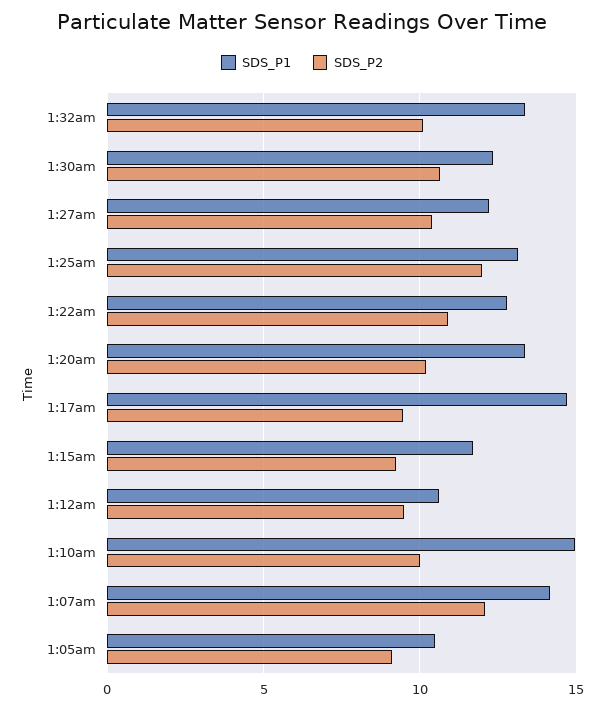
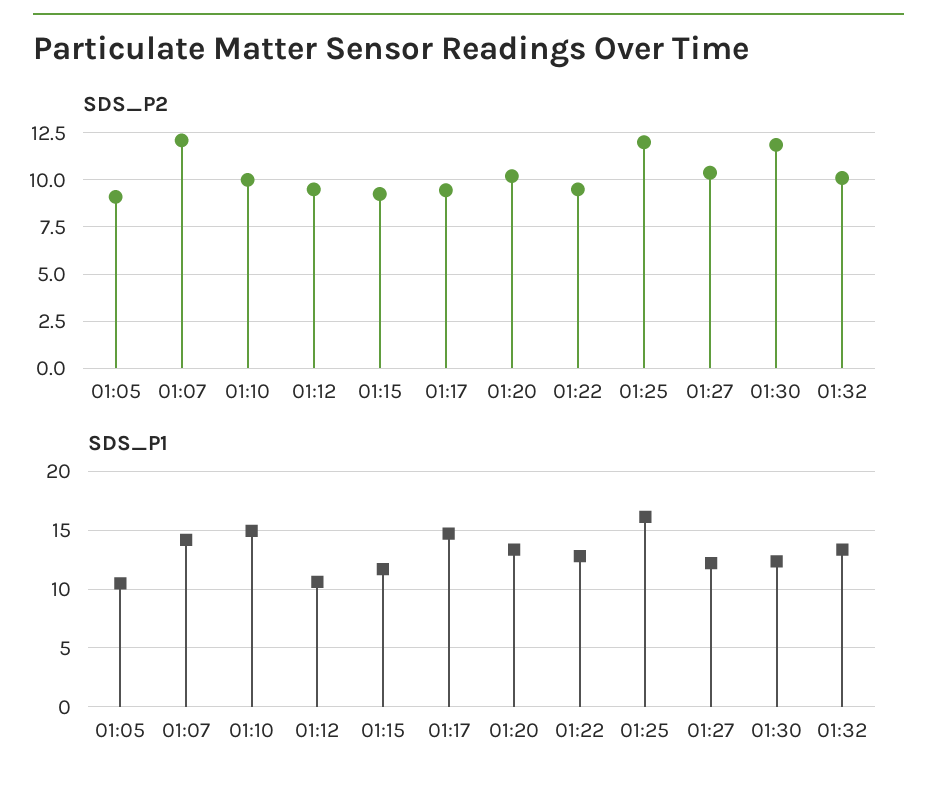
SDS_P2, 1:30am: 10.5 -> 12
SDS_P1, 1:25am: 13 -> 16
SDS_P2, 1:22am: 11 -> 9.5

